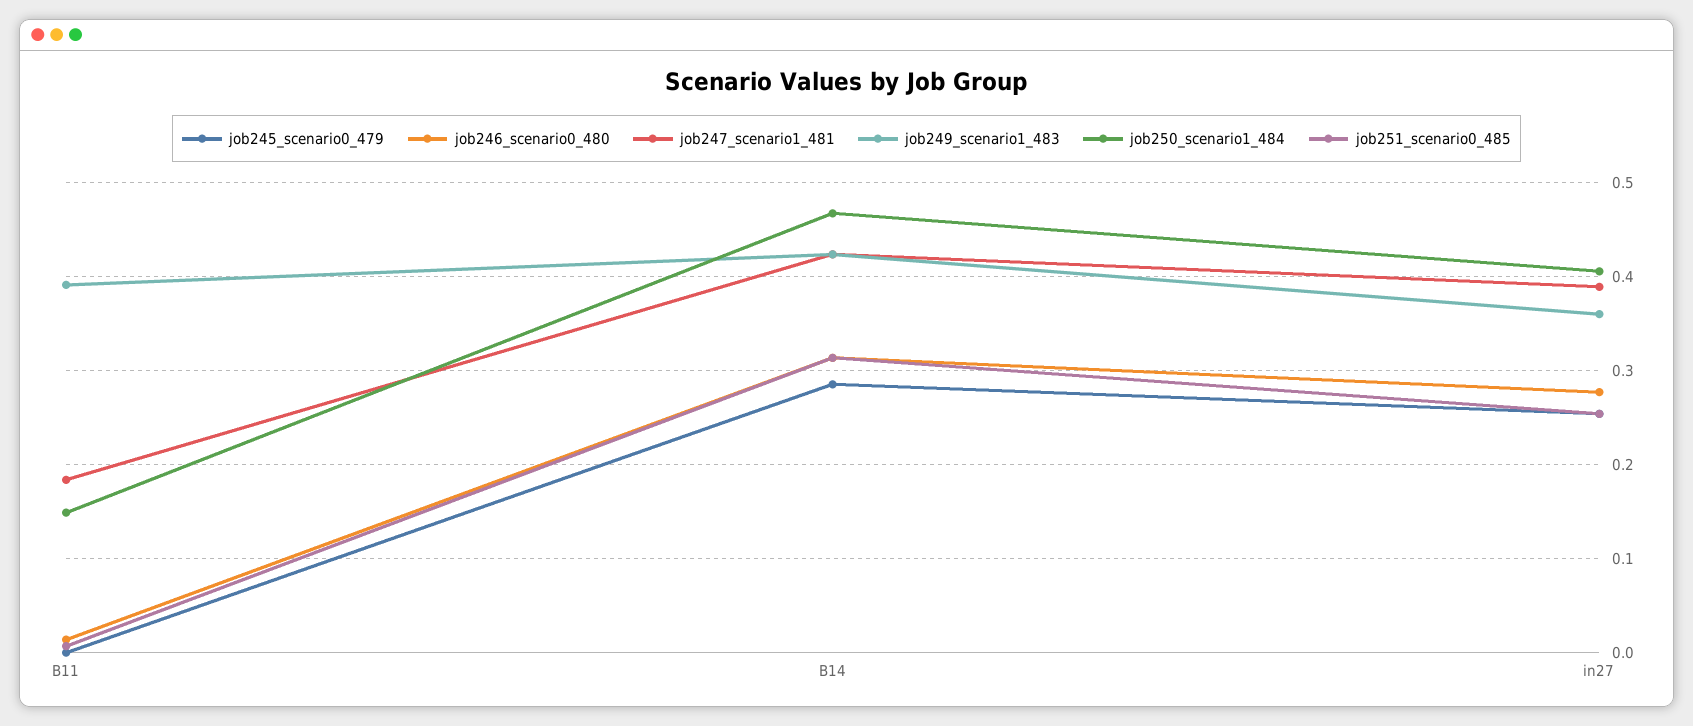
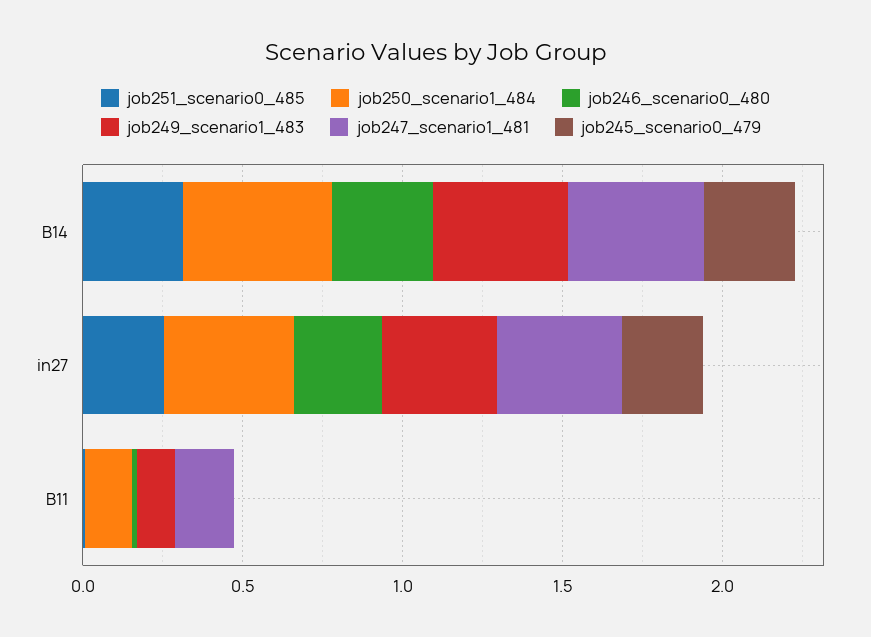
job249_scenario1_483, B11: 0.39 -> 0.1

